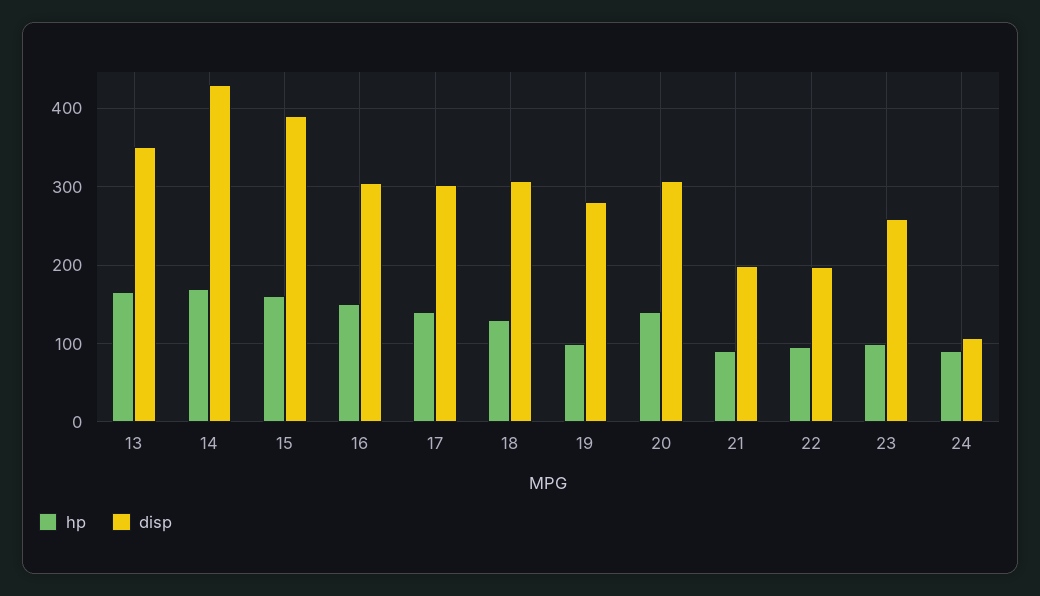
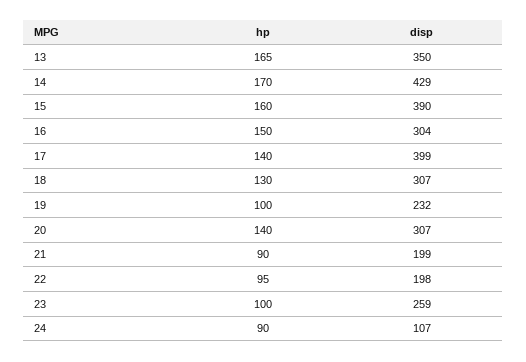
disp, 17: 300 -> 399
disp, 19: 280 -> 232

